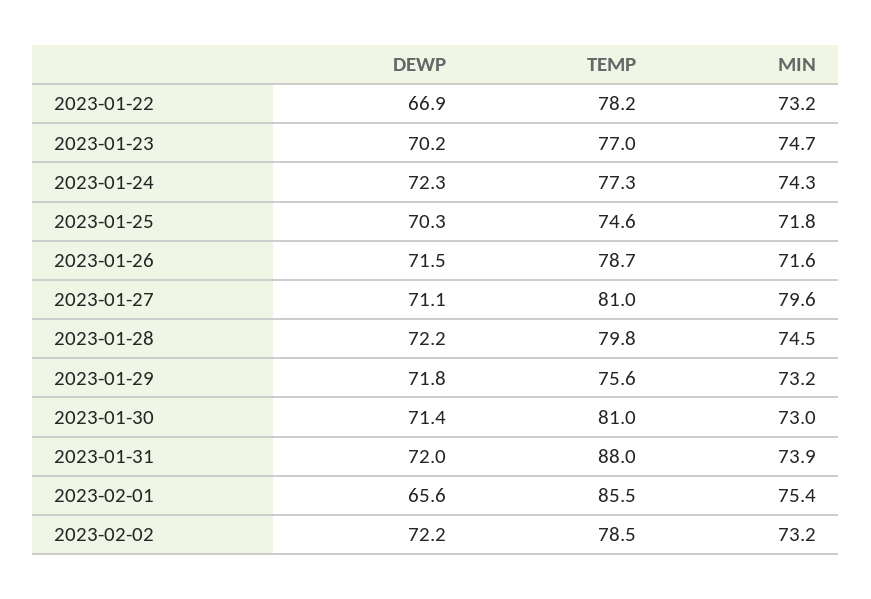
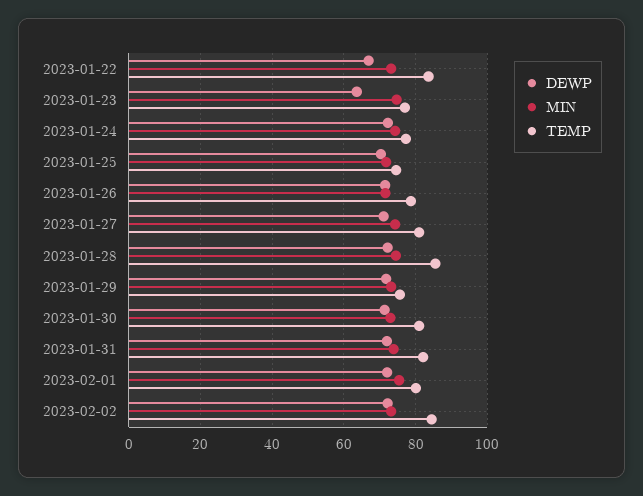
TEMP, 2023-01-22: 78.2 -> 84
DEWP, 2023-01-23: 70.2 -> 64
MIN, 2023-01-27: 79.6 -> 74
TEMP, 2023-01-28: 79.8 -> 86
TEMP, 2023-01-31: 88 -> 82
DEWP, 2023-02-01: 65.6 -> 72
TEMP, 2023-02-01: 85.5 -> 80
TEMP, 2023-02-02: 78.5 -> 84

